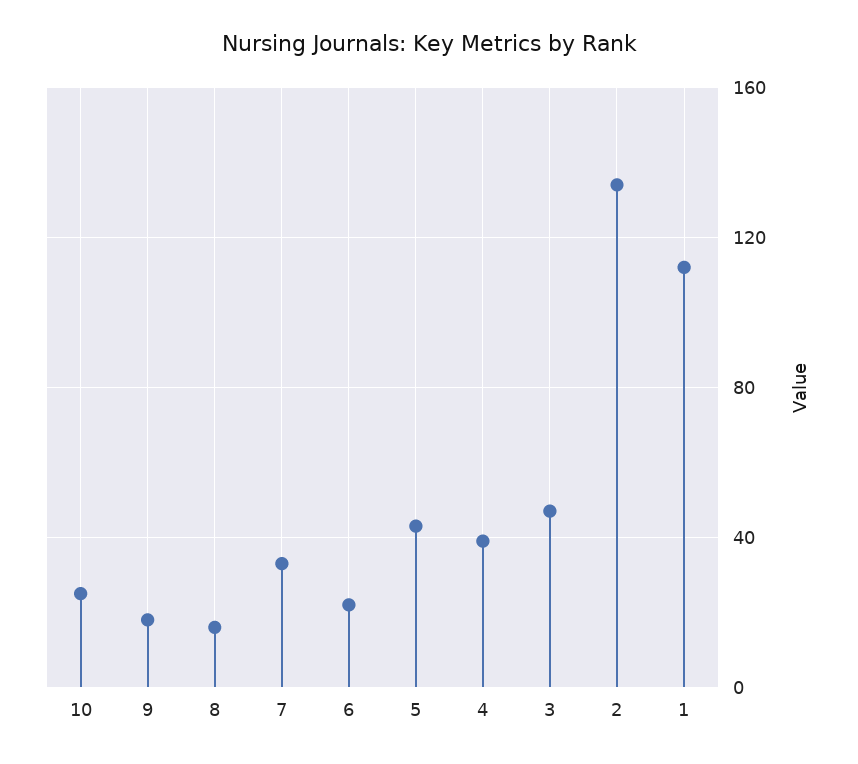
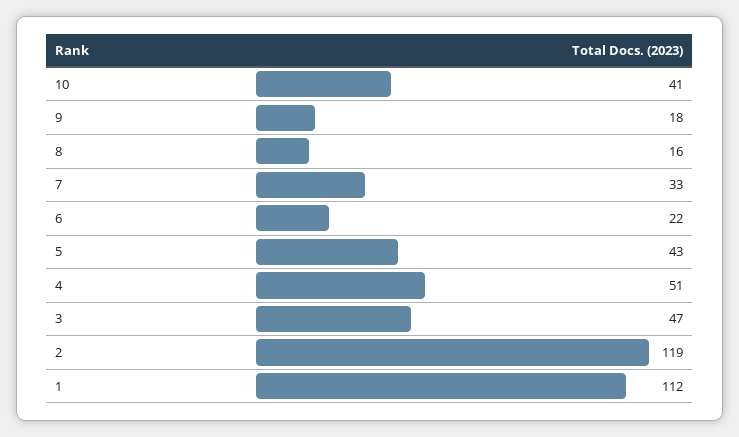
10: 25 -> 41
4: 40 -> 51
2: 135 -> 119

